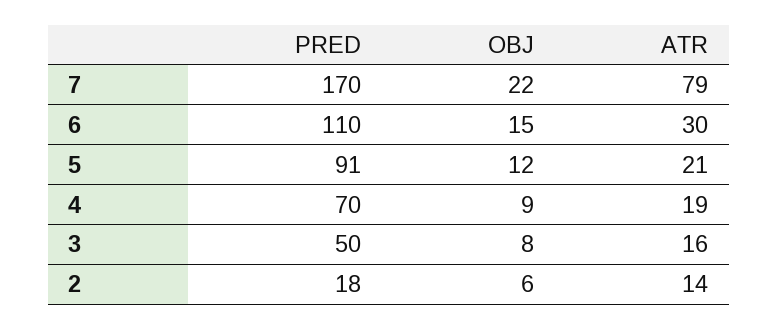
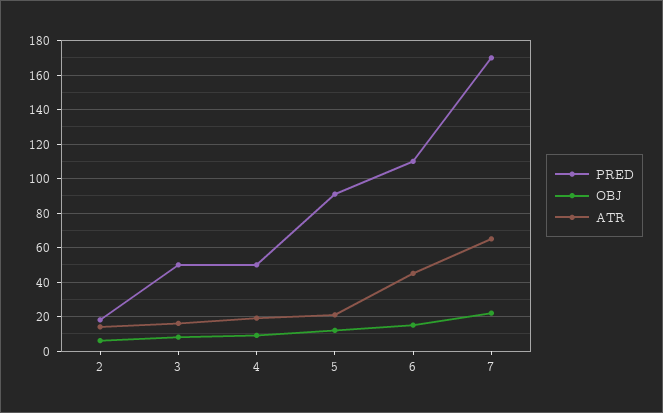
ATR, 7: 79 -> 65
ATR, 6: 30 -> 45
PRED, 4: 70 -> 50

